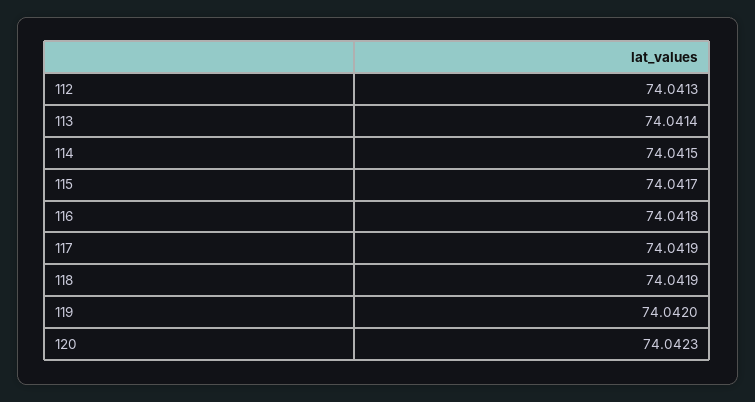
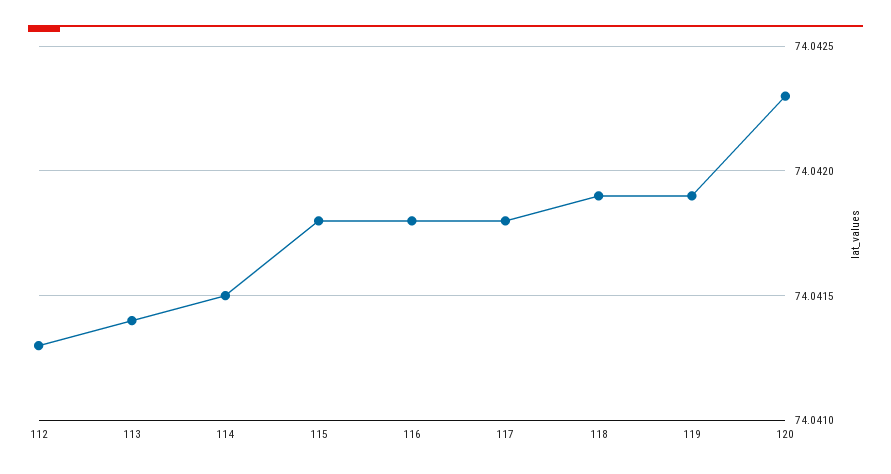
115: 74.0417 -> 74.0418
117: 74.0419 -> 74.0418
119: 74.042 -> 74.0419

